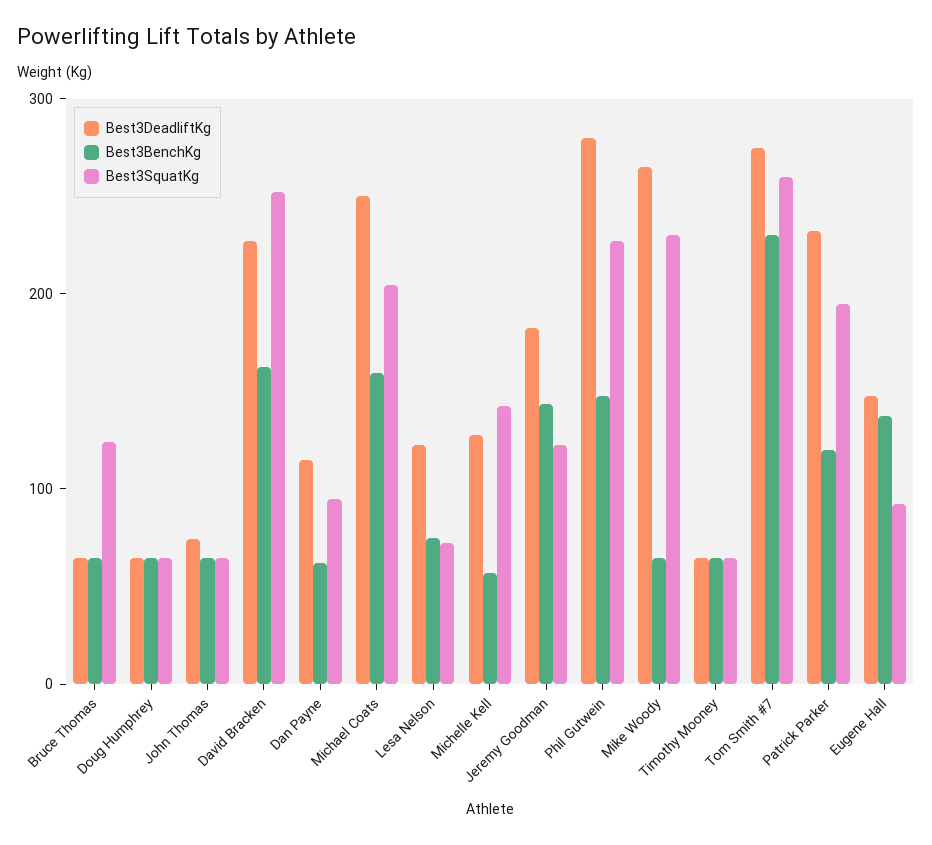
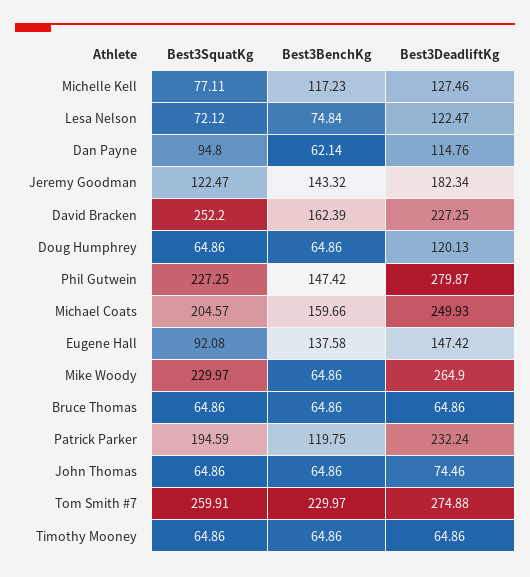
Best3SquatKg, Bruce Thomas: 120 -> 64.86
Best3DeadliftKg, Doug Humphrey: 60 -> 120.13
Best3BenchKg, Michelle Kell: 60 -> 117.23
Best3SquatKg, Michelle Kell: 140 -> 77.11

